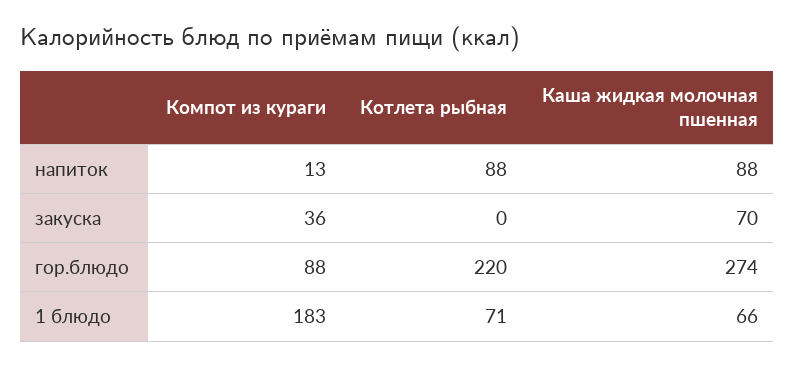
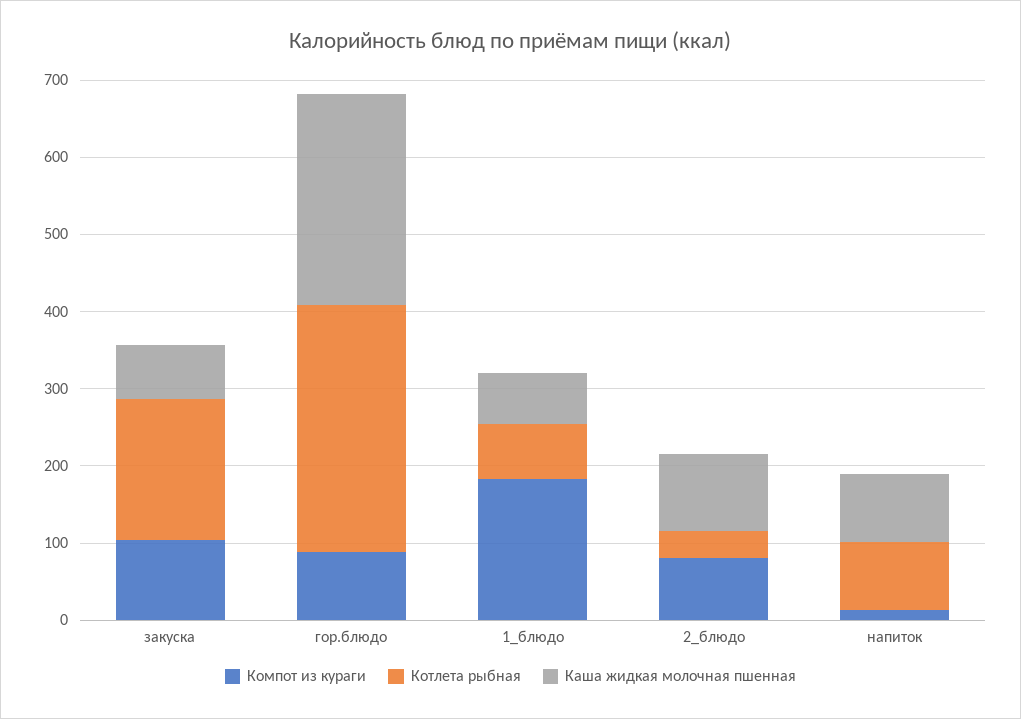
Компот из кураги, закуска: 36 -> 100
Котлета рыбная, закуска: 0 -> 180
Котлета рыбная, гор.блюдо: 220 -> 320
Компот из кураги, 2_блюдо: none -> 80
Котлета рыбная, 2_блюдо: none -> 40
Каша жидкая молочная пшенная, 2_блюдо: none -> 100

